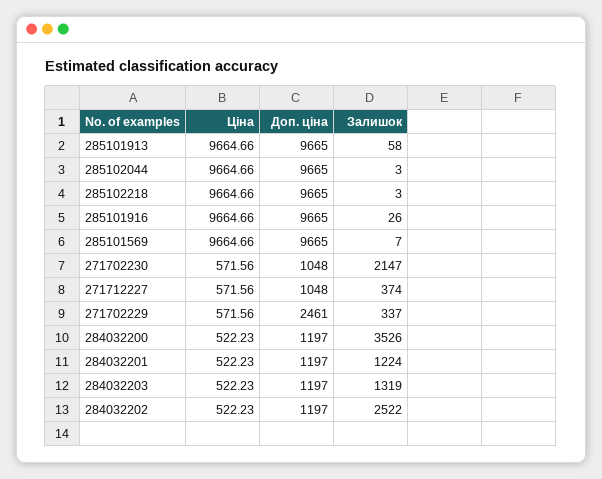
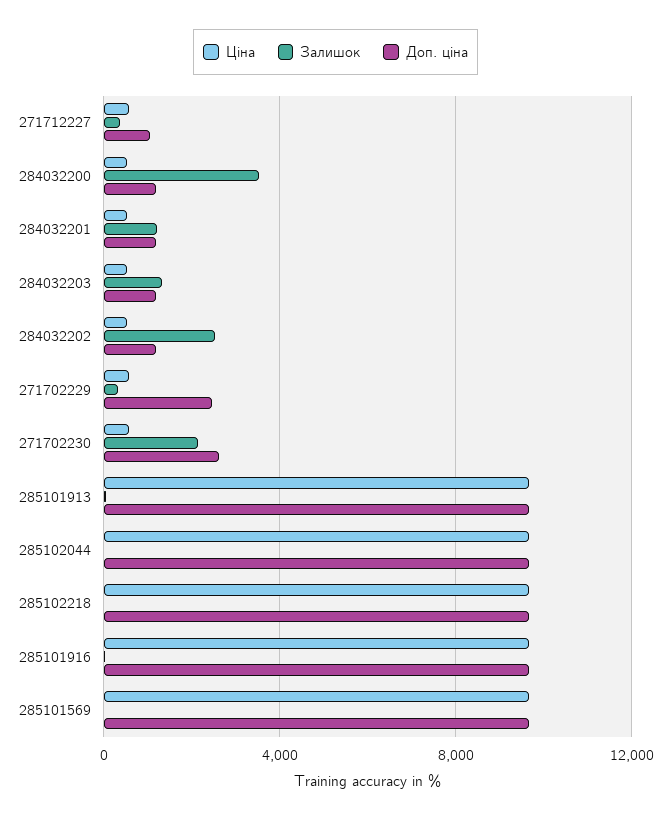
Доп. ціна, 271702230: 1048 -> 2500

